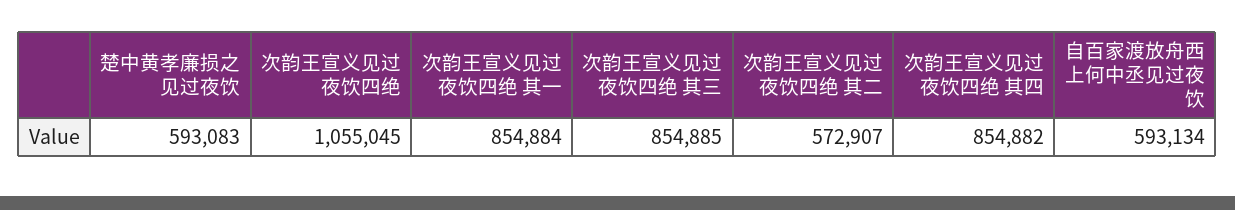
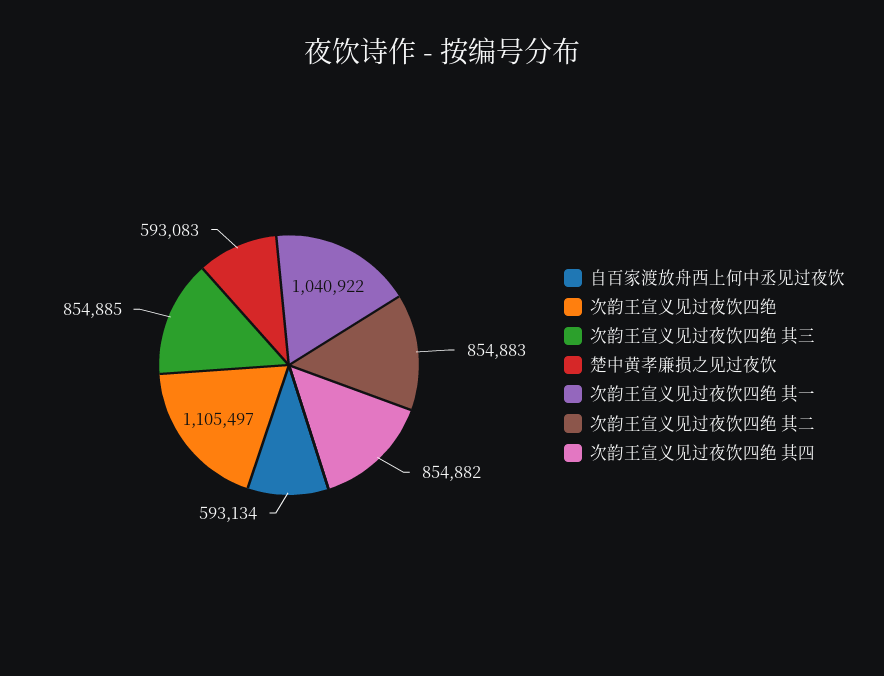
次韵王宣义见过夜饮四绝: 1055045 -> 1105497
次韵王宣义见过夜饮四绝 其一: 854884 -> 1040922
次韵王宣义见过夜饮四绝 其二: 572907 -> 854883

